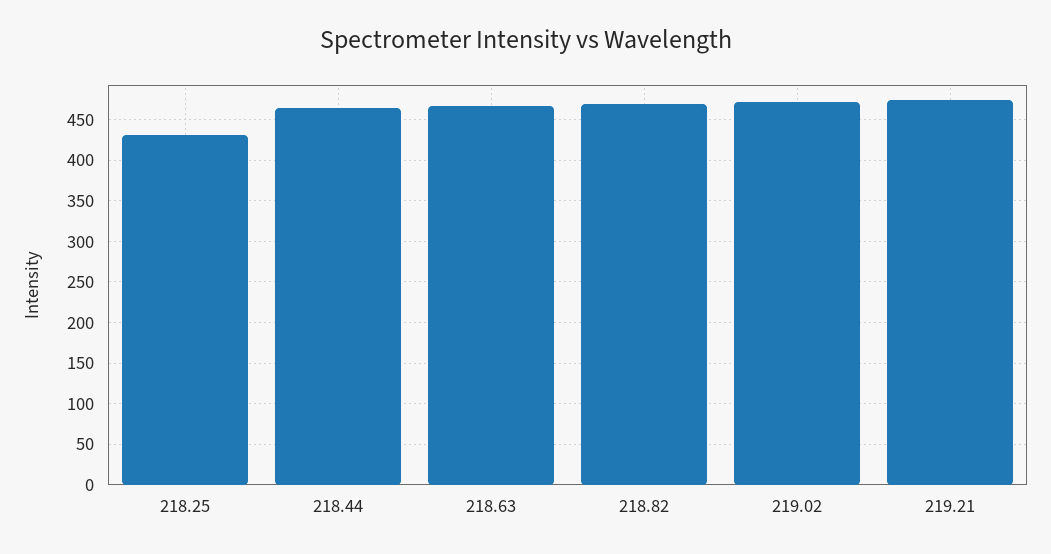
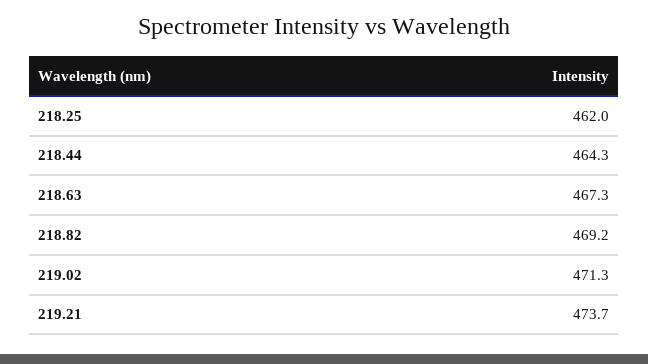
218.25: 430 -> 462

